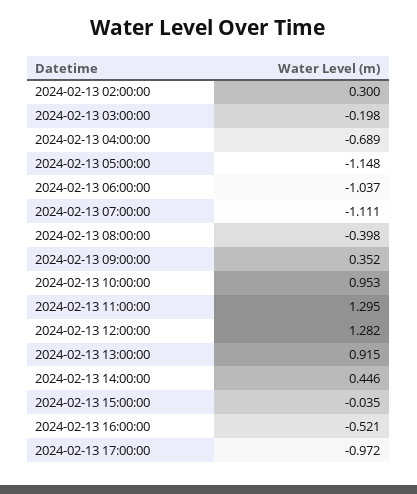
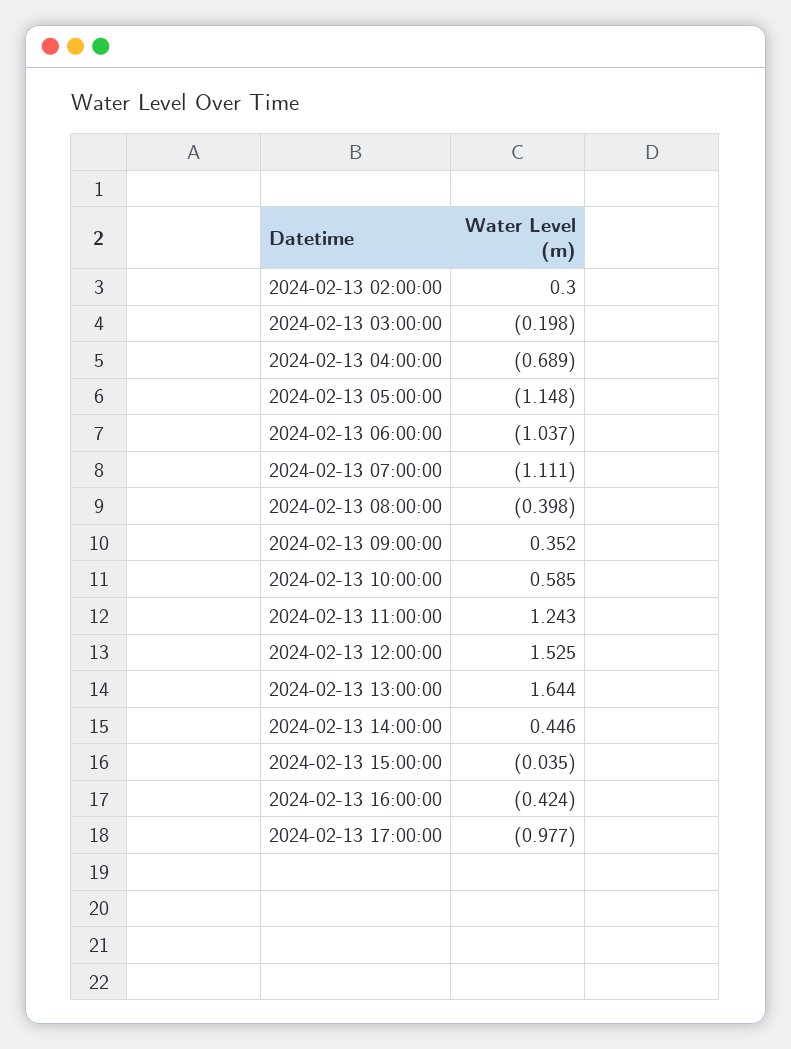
2024-02-13 10:00:00: 0.953 -> 0.585
2024-02-13 11:00:00: 1.295 -> 1.243
2024-02-13 12:00:00: 1.282 -> 1.525
2024-02-13 13:00:00: 0.915 -> 1.644
2024-02-13 16:00:00: -0.521 -> -0.424
2024-02-13 17:00:00: -0.972 -> -0.977

